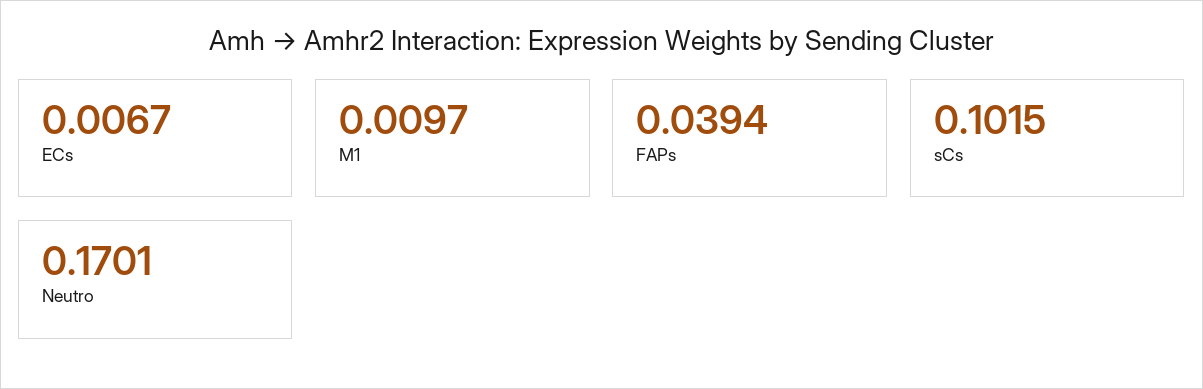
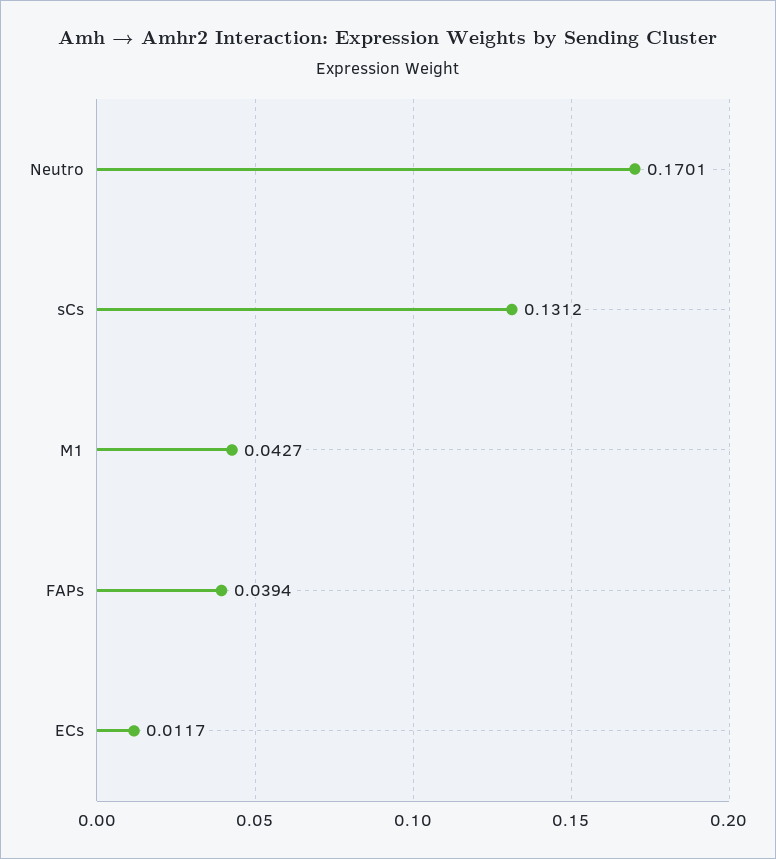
ECs: 0.0067 -> 0.0117
M1: 0.0097 -> 0.0427
sCs: 0.1015 -> 0.1312

